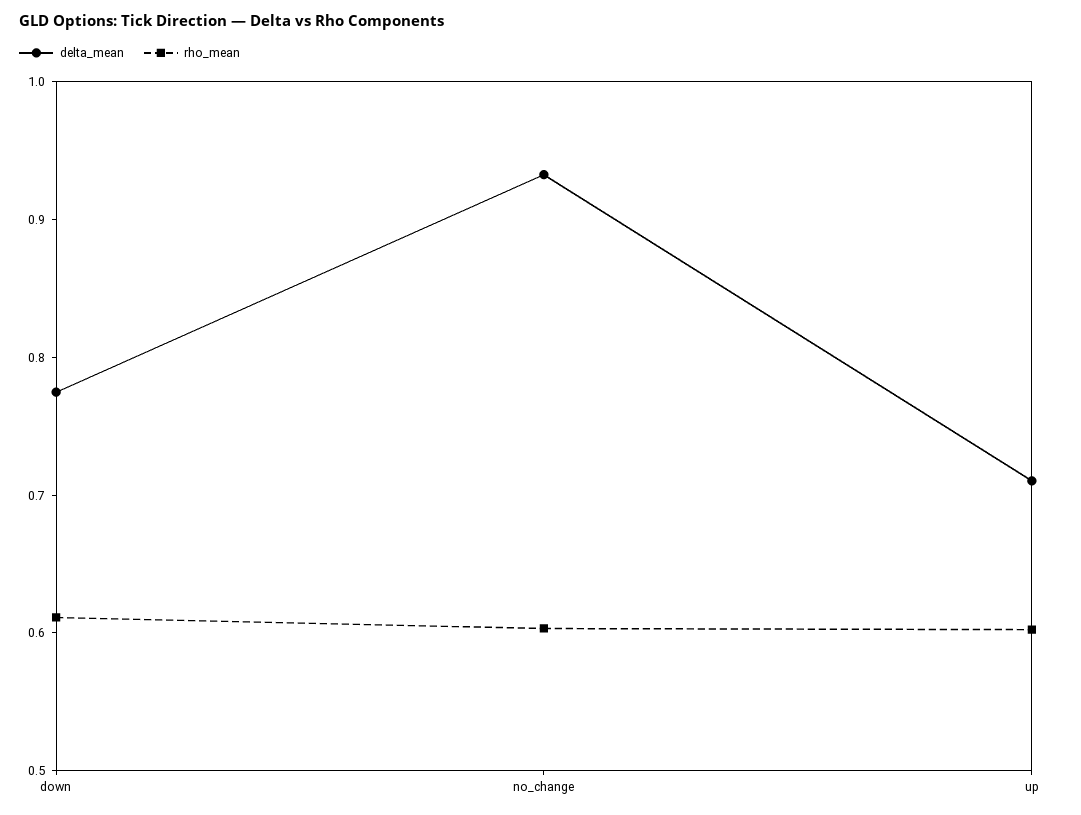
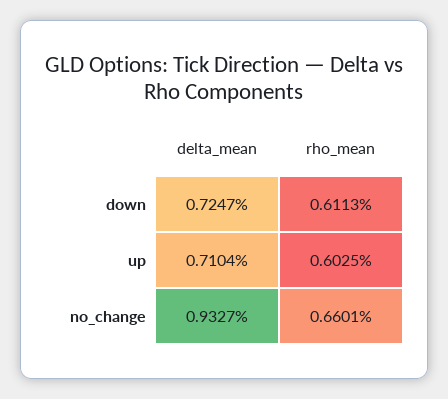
delta_mean, down: 0.78 -> 0.7247
rho_mean, no_change: 0.6 -> 0.6601

